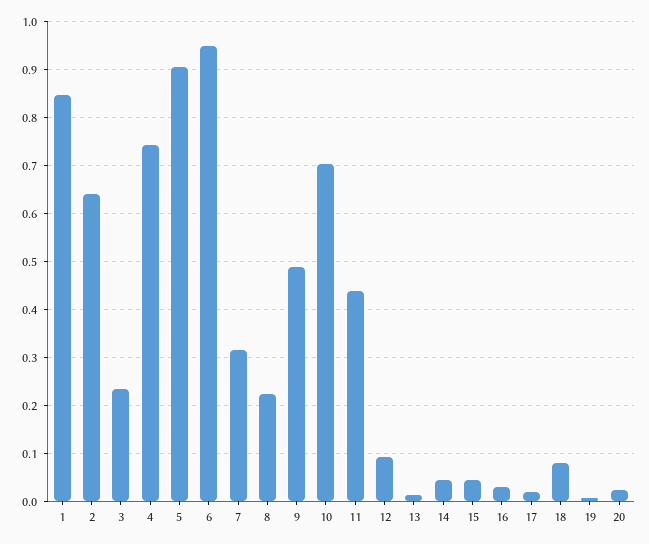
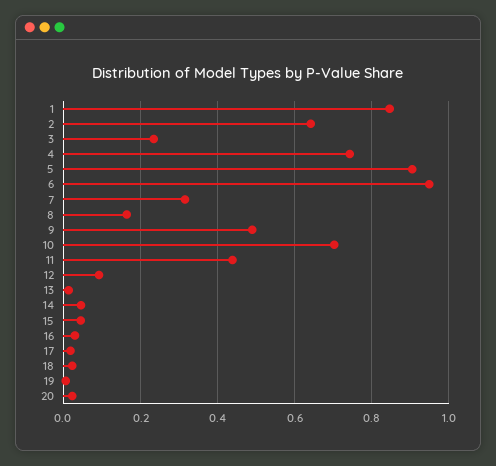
8: 0.22 -> 0.16
18: 0.08 -> 0.02

